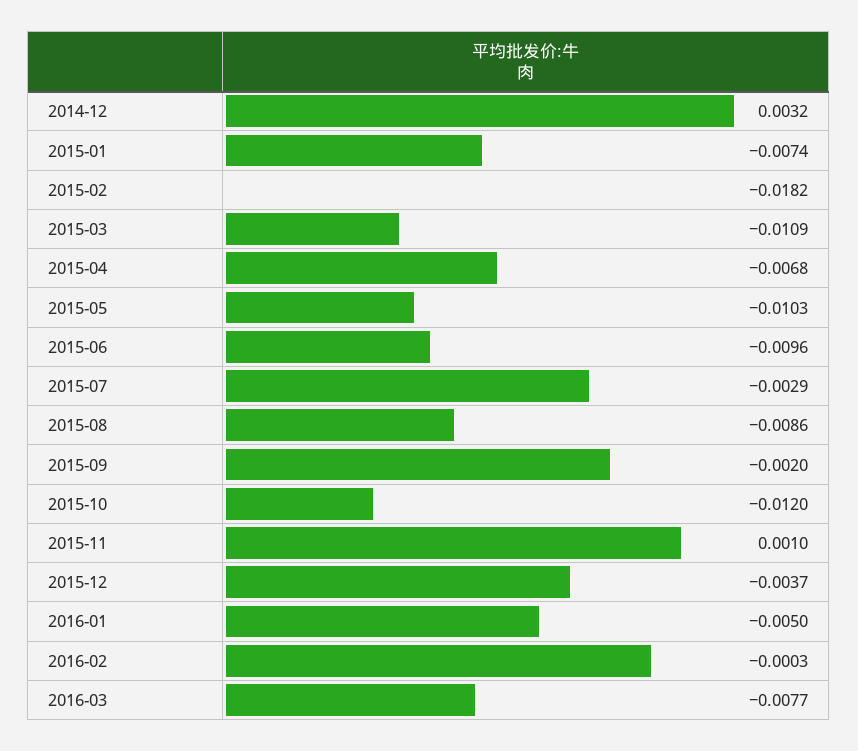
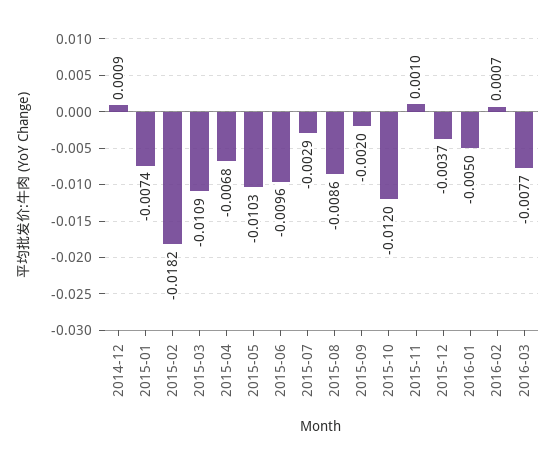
2014-12: 0.0032 -> 0.0009
2016-02: -0.0003 -> 0.0007

